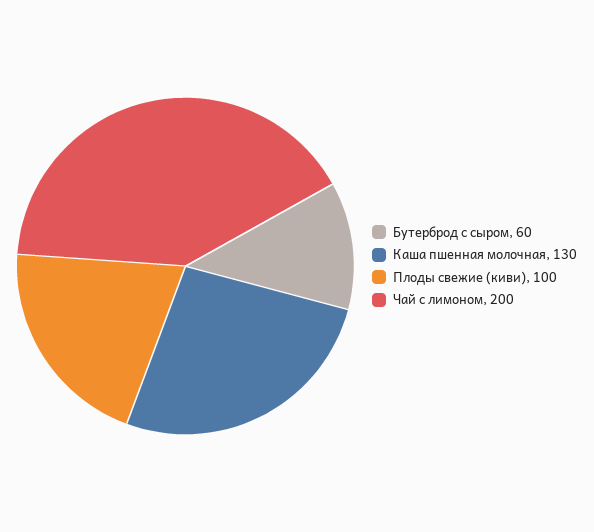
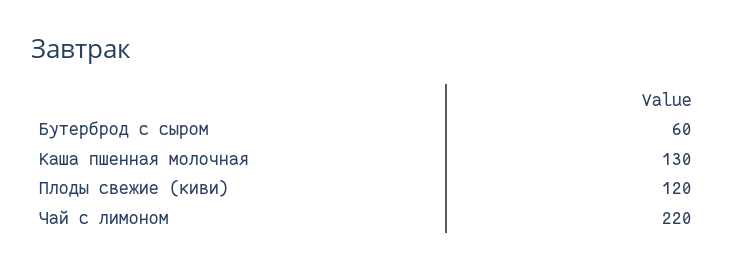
Плоды свежие (киви): 100 -> 120
Чай с лимоном: 200 -> 220

